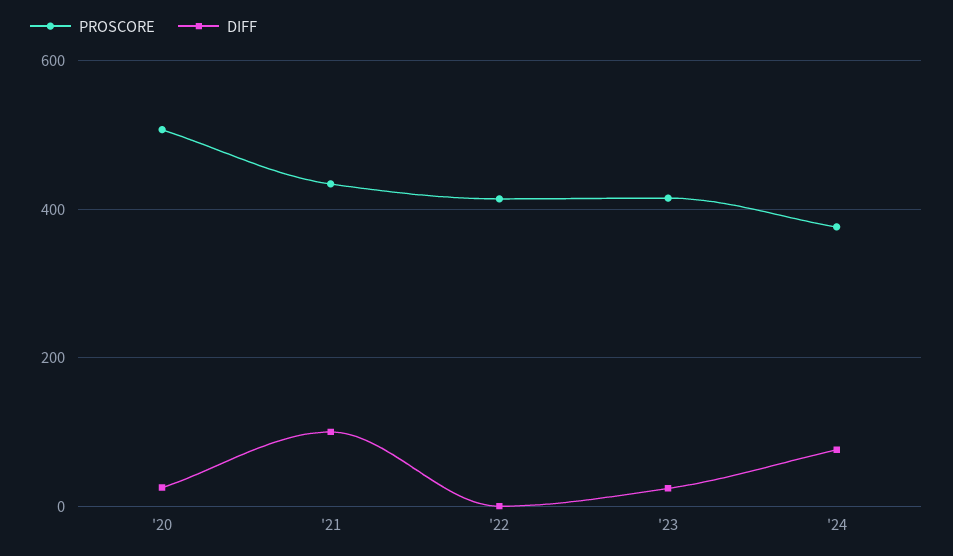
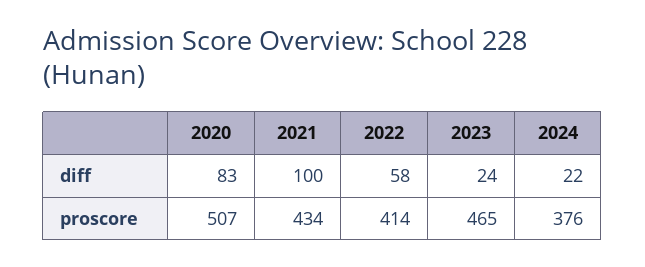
DIFF, '20: 20 -> 83
DIFF, '22: 0 -> 58
PROSCORE, '23: 420 -> 465
DIFF, '24: 80 -> 22

